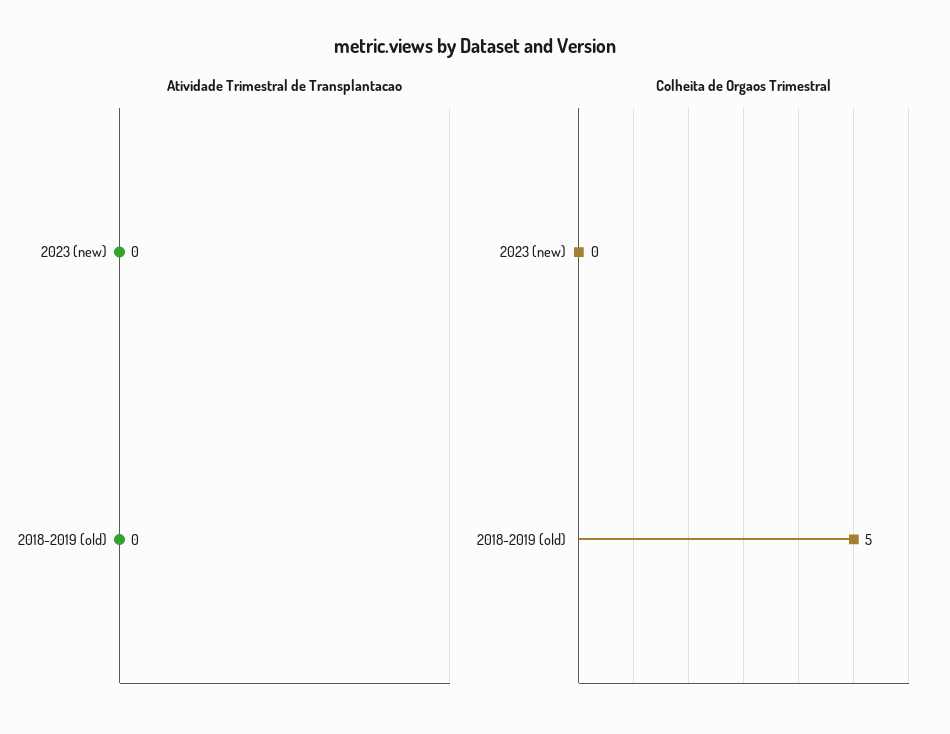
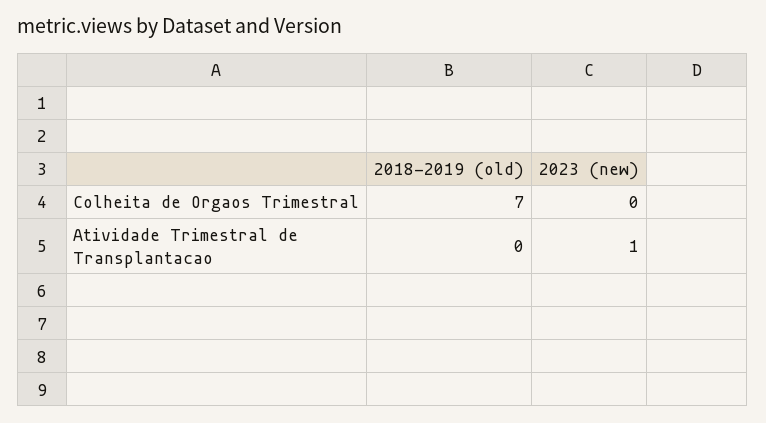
Atividade Trimestral de Transplantacao, 2023 (new): 0 -> 1
Colheita de Orgaos Trimestral, 2018-2019 (old): 5 -> 7

